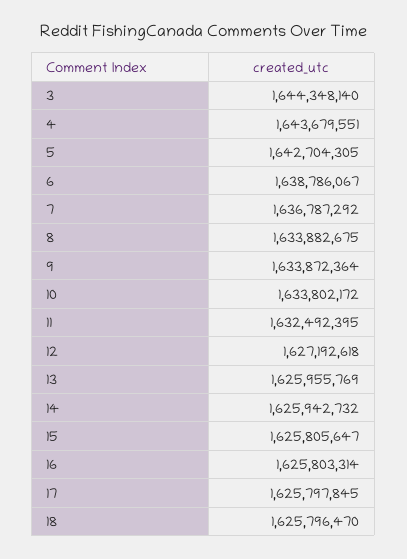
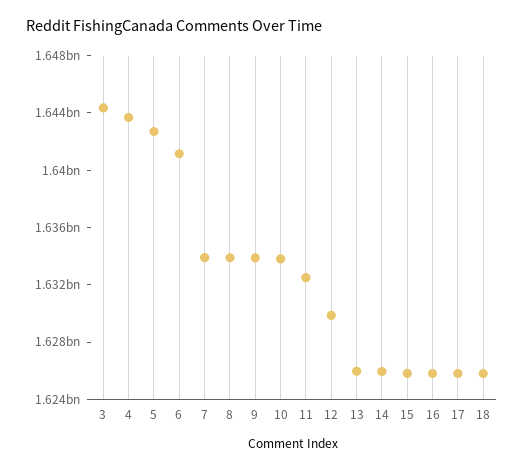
6: 1638786067 -> 1641000000
7: 1636787292 -> 1634000000
12: 1627192618 -> 1630000000

